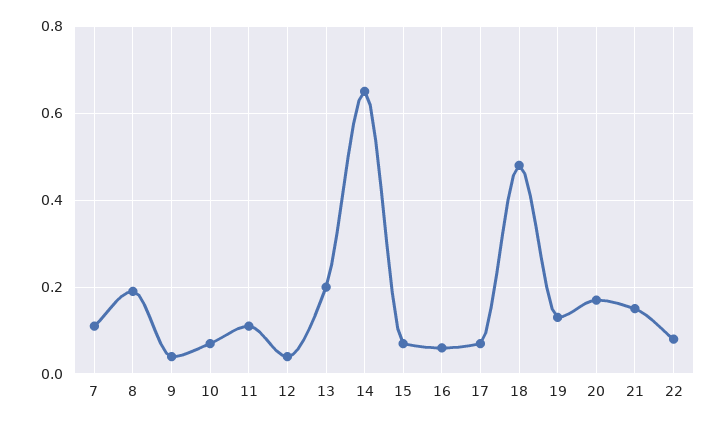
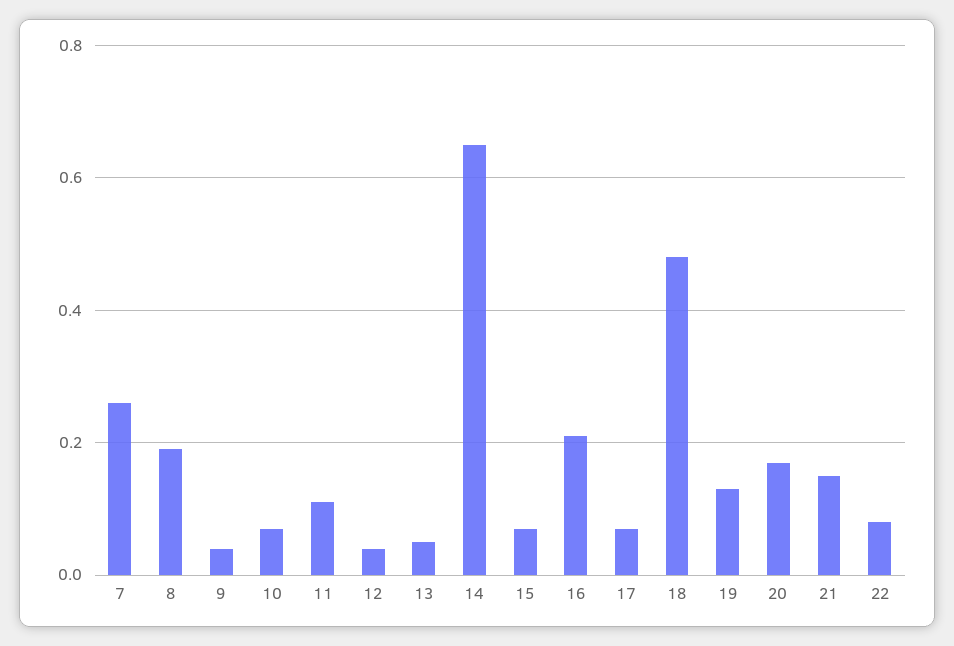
7: 0.1 -> 0.25
13: 0.2 -> 0.05
16: 0.05 -> 0.2

